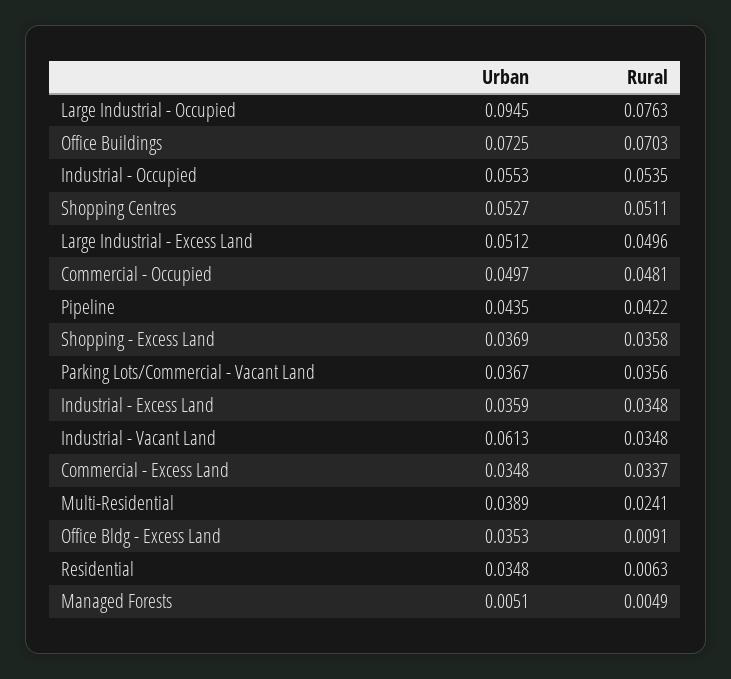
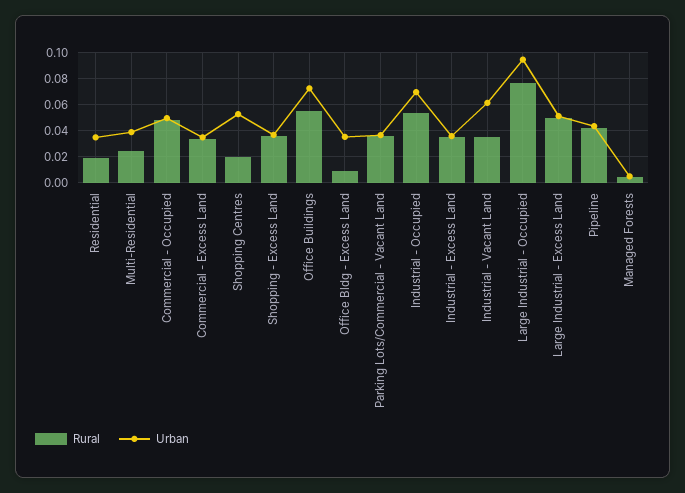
Rural, Office Buildings: 0.0703 -> 0.055
Urban, Industrial - Occupied: 0.0553 -> 0.07
Rural, Shopping Centres: 0.0511 -> 0.02
Rural, Residential: 0.0063 -> 0.02

